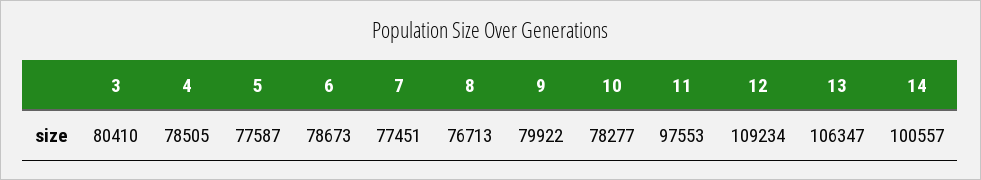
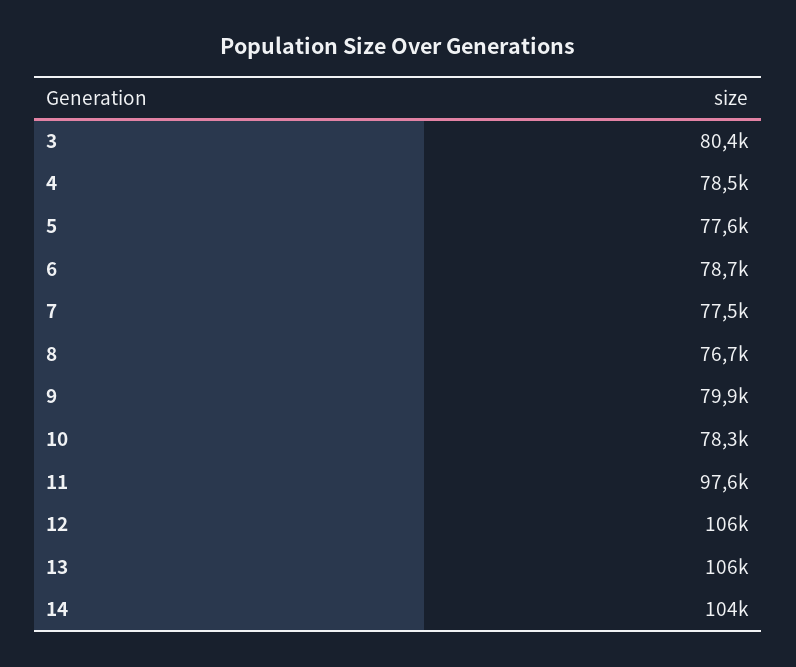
12: 109234 -> 106000
14: 100557 -> 104000

